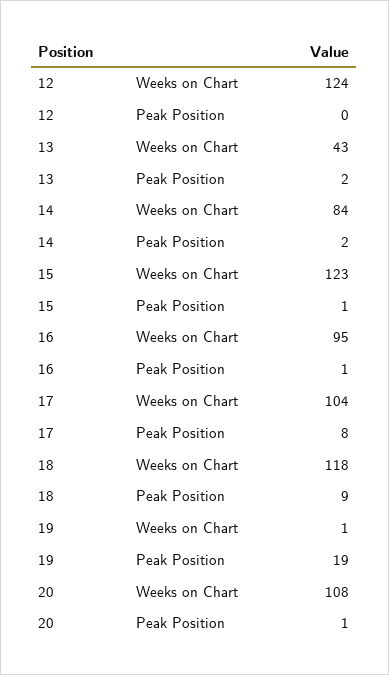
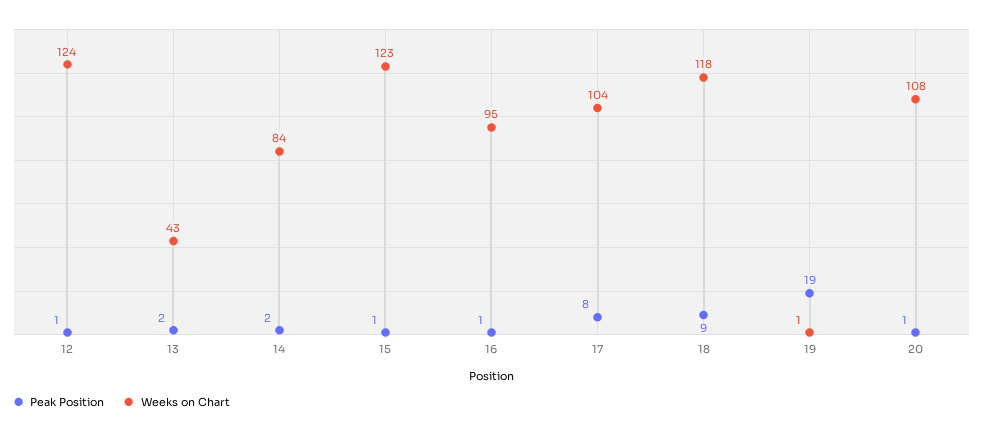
Peak Position, 12: 0 -> 1

